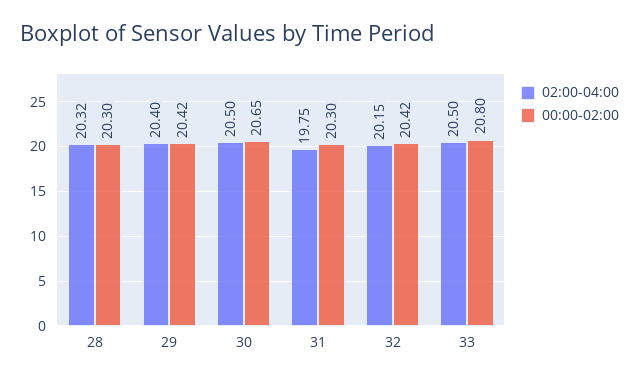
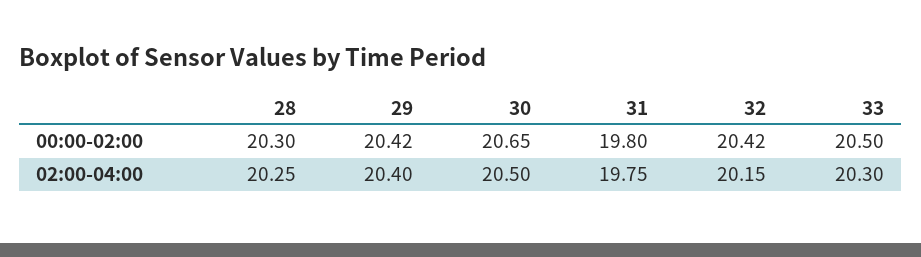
02:00-04:00, 28: 20.32 -> 20.25
00:00-02:00, 31: 20.3 -> 19.8
02:00-04:00, 33: 20.5 -> 20.3
00:00-02:00, 33: 20.8 -> 20.5

